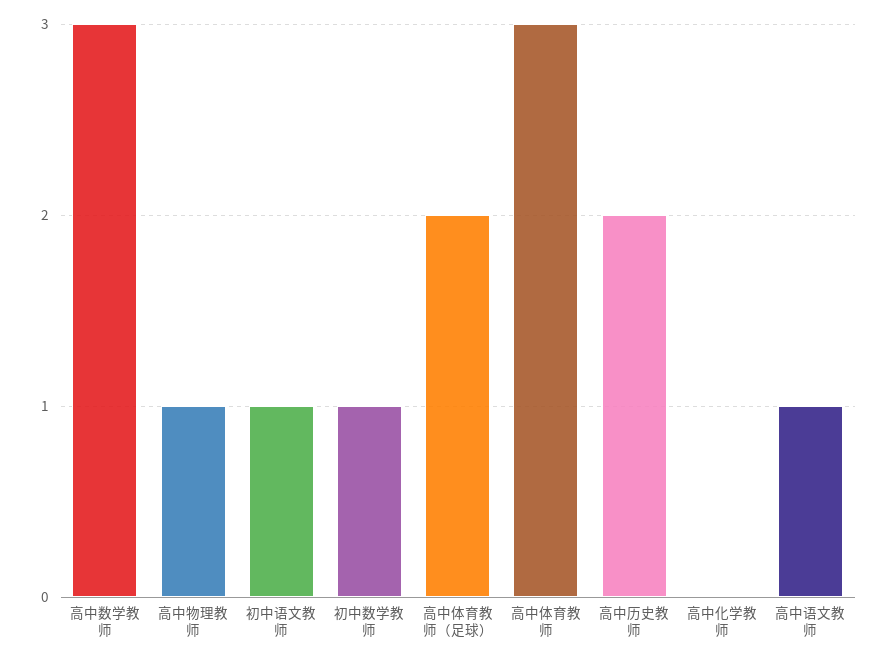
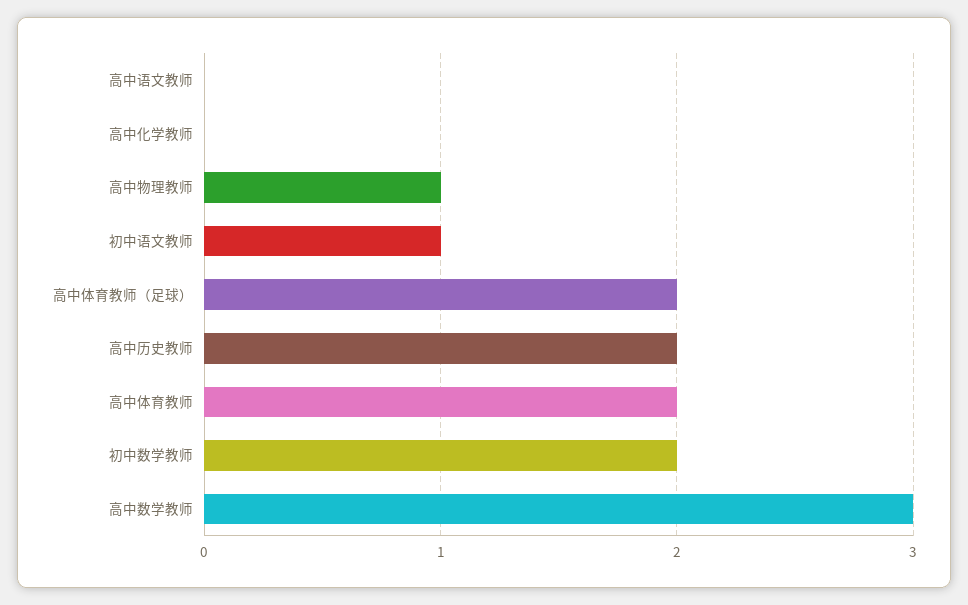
初中数学教师: 1 -> 2
高中体育教师: 3 -> 2
高中语文教师: 1 -> 0

